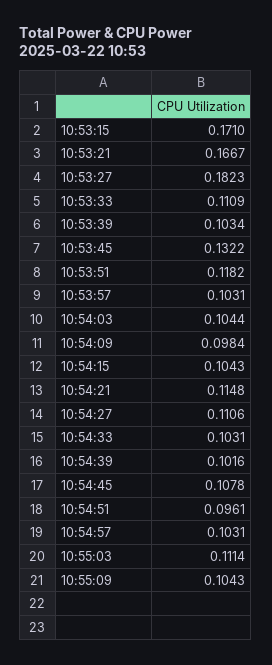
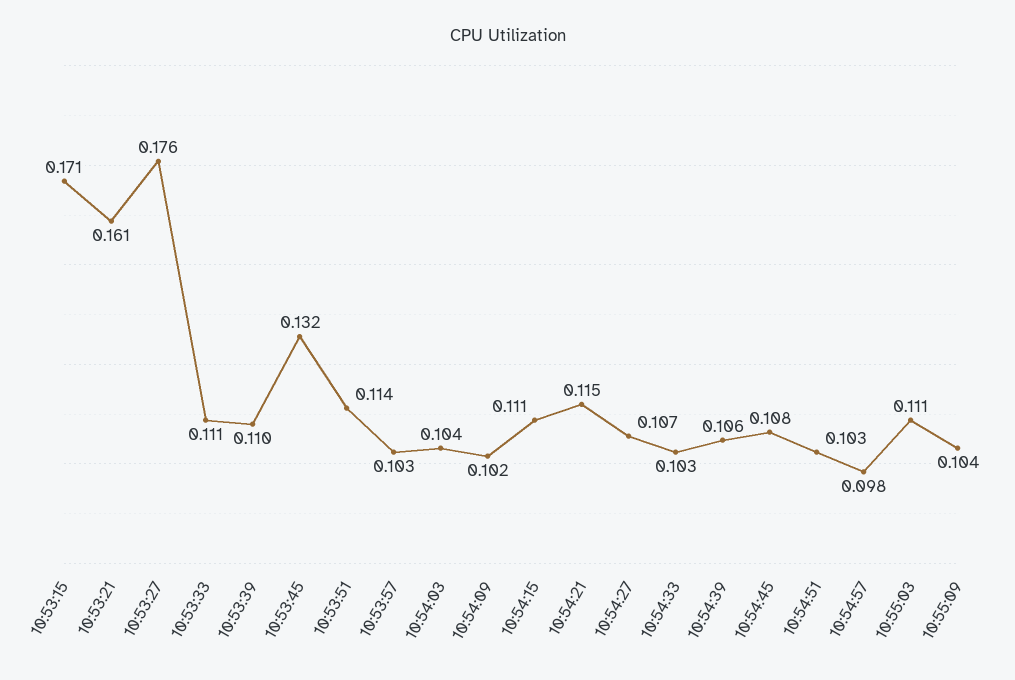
10:53:21: 0.1667 -> 0.161
10:53:27: 0.1823 -> 0.176
10:53:39: 0.1034 -> 0.11
10:53:51: 0.1182 -> 0.114
10:54:09: 0.0984 -> 0.102
10:54:15: 0.1043 -> 0.111
10:54:27: 0.1106 -> 0.107
10:54:39: 0.1016 -> 0.106
10:54:51: 0.0961 -> 0.103
10:54:57: 0.1031 -> 0.098

